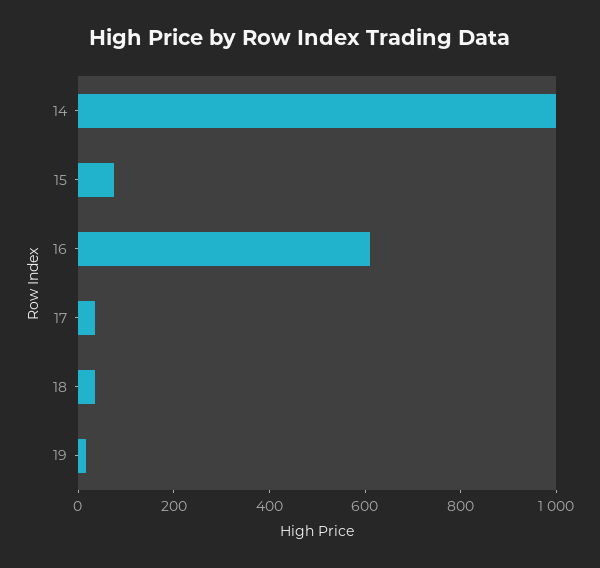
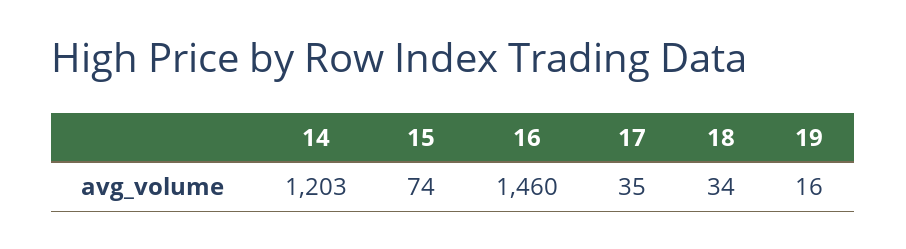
14: 1000 -> 1203
16: 600 -> 1460

